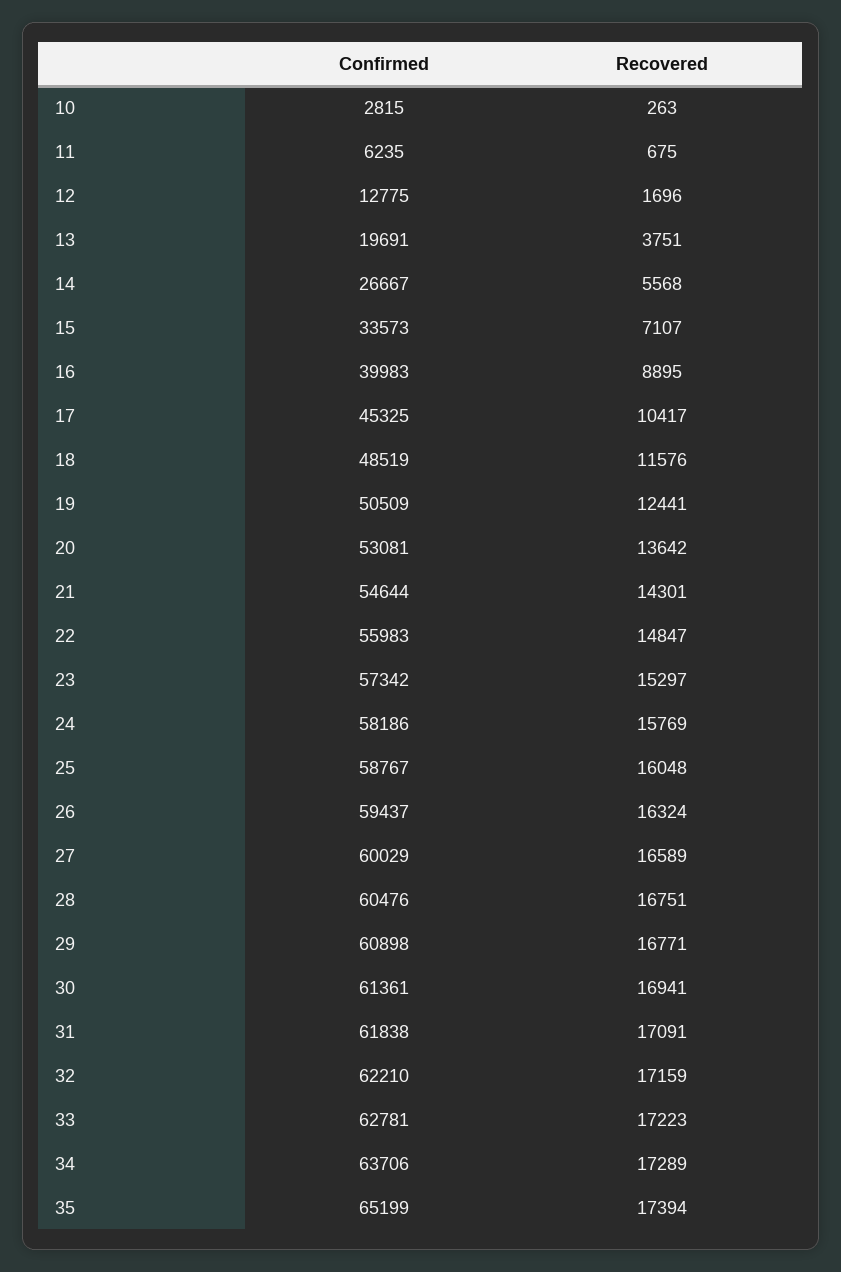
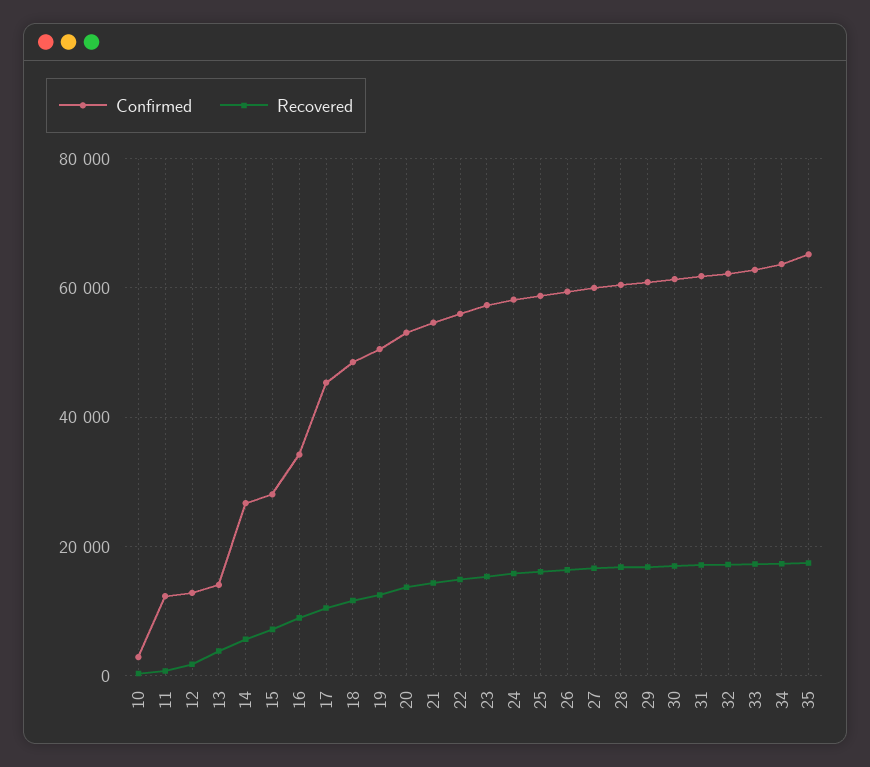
Confirmed, 11: 6235 -> 12000
Confirmed, 13: 19691 -> 14000
Confirmed, 15: 33573 -> 28000
Confirmed, 16: 39983 -> 34000

